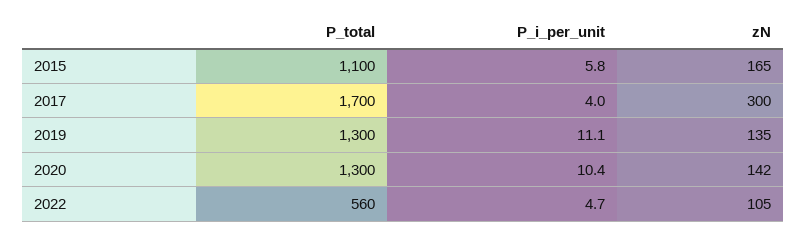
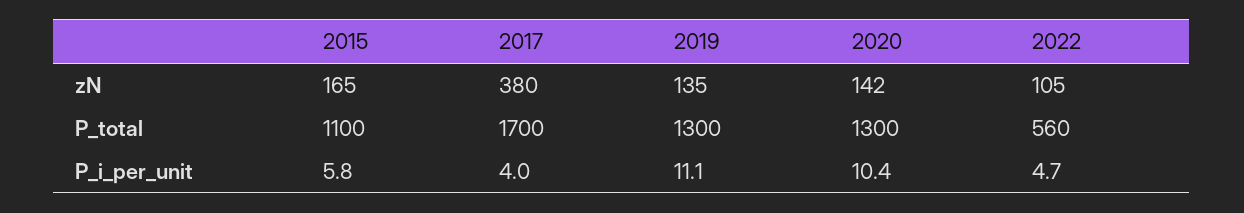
zN, 2017: 300 -> 380

